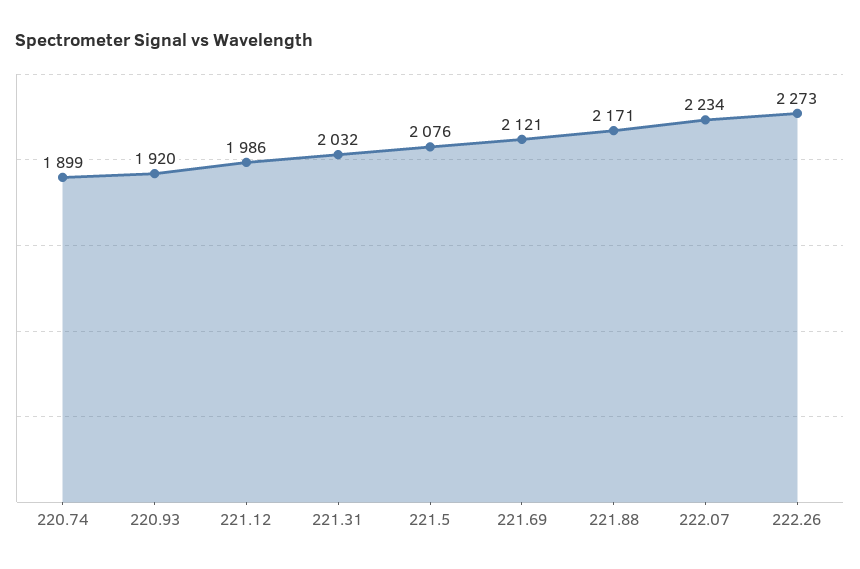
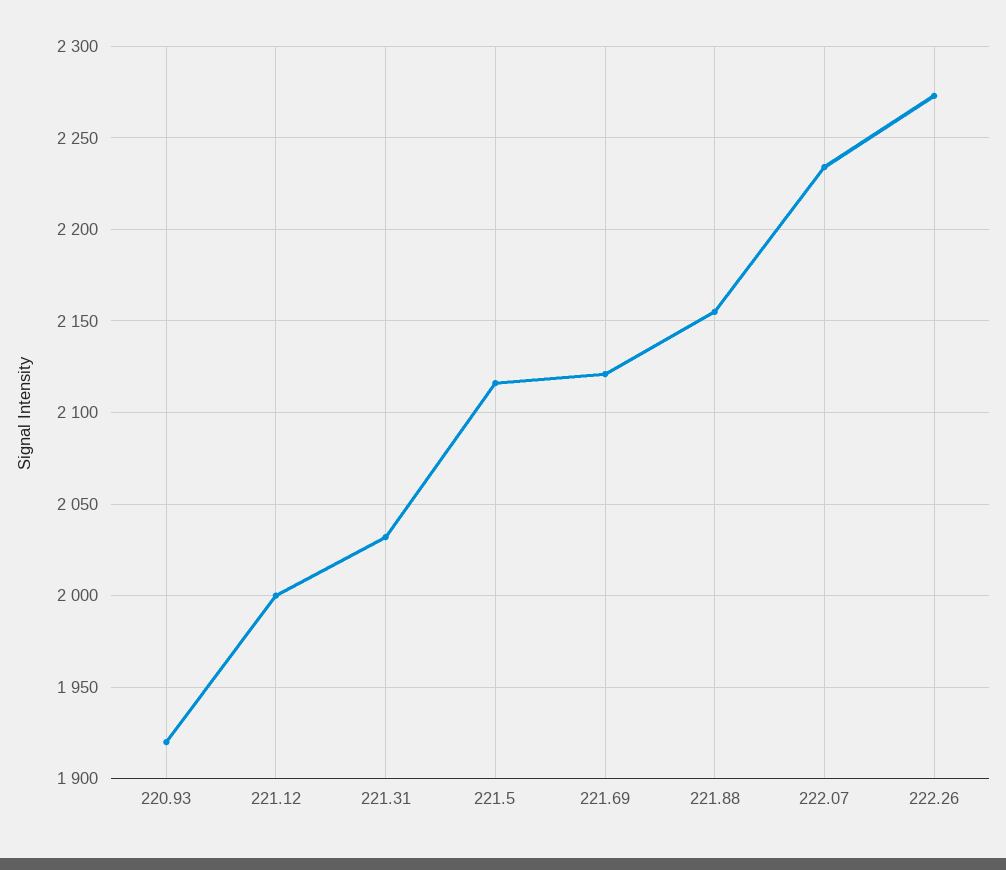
220.74: 1899 -> none
221.12: 1986 -> 2000
221.5: 2076 -> 2115
221.88: 2171 -> 2155

